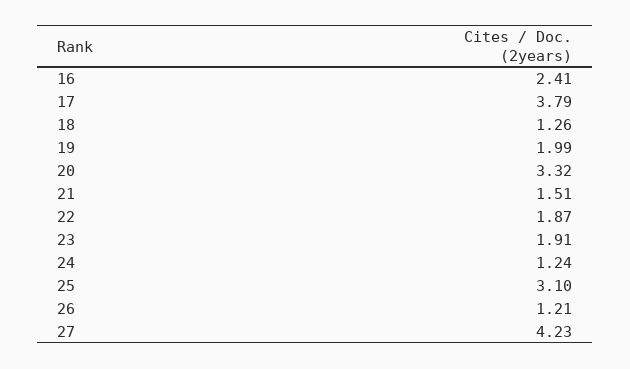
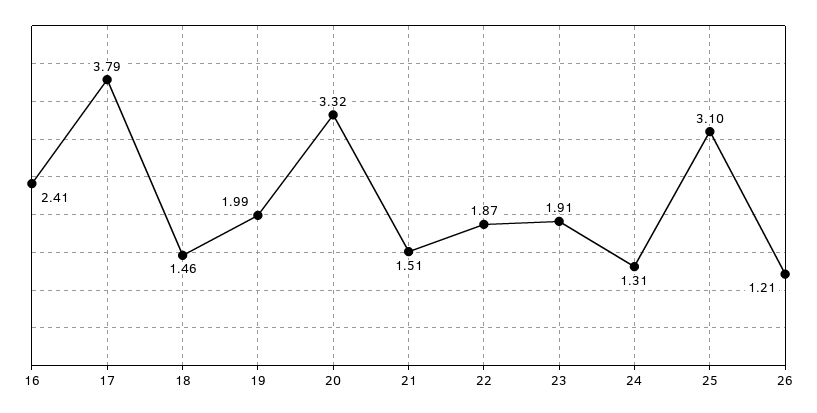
18: 1.26 -> 1.46
24: 1.24 -> 1.31
27: 4.23 -> none

